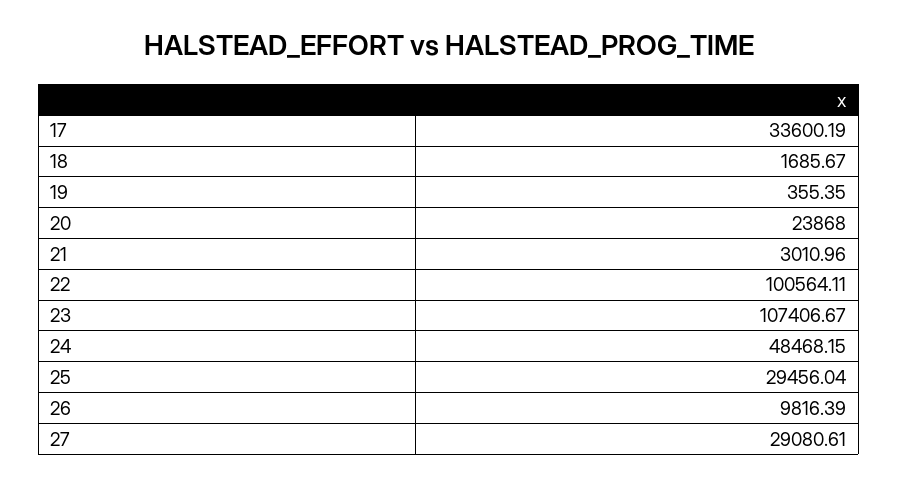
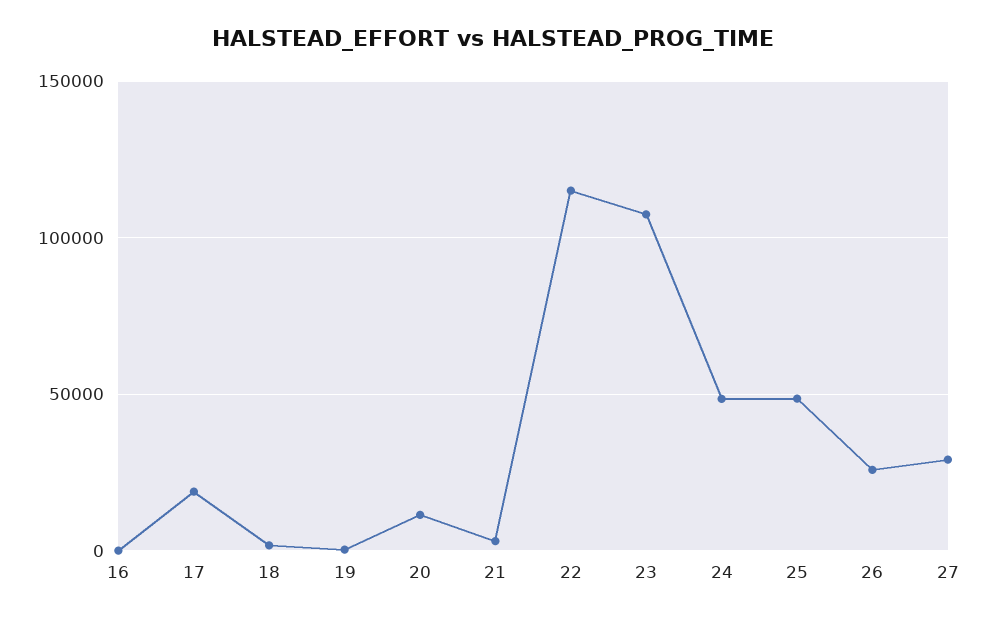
17: 33600.19 -> 20000
20: 23868 -> 10000
22: 100564.11 -> 115000
25: 29456.04 -> 50000
26: 9816.39 -> 25000
16: none -> 0

